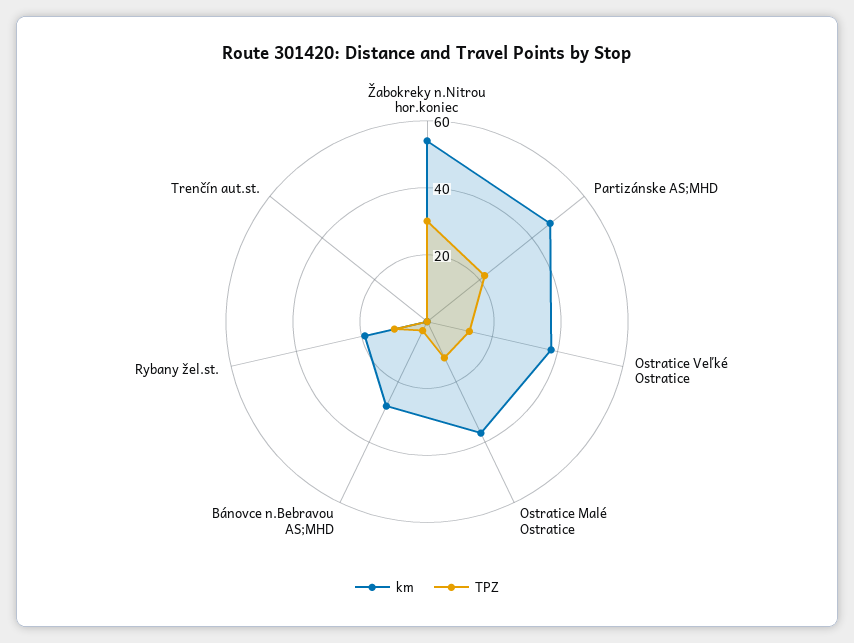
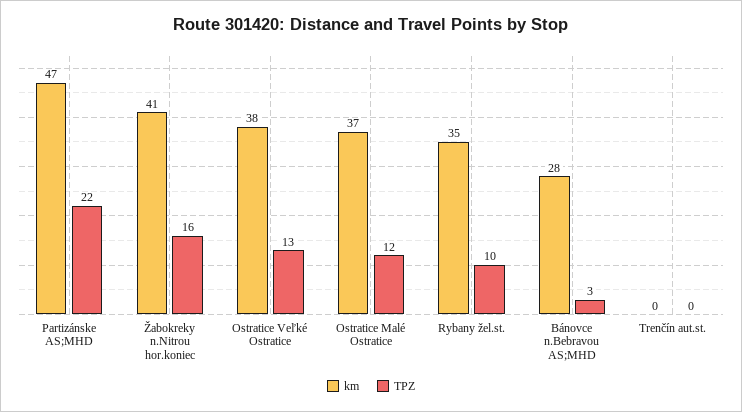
km, Žabokreky n.Nitrou hor.koniec: 55 -> 41
TPZ, Žabokreky n.Nitrou hor.koniec: 30 -> 16
km, Rybany žel.st.: 20 -> 35

